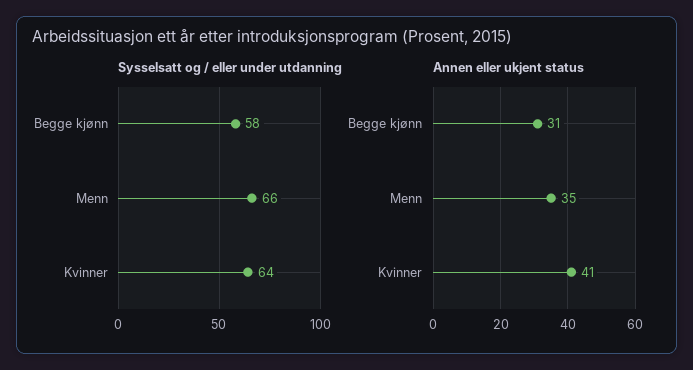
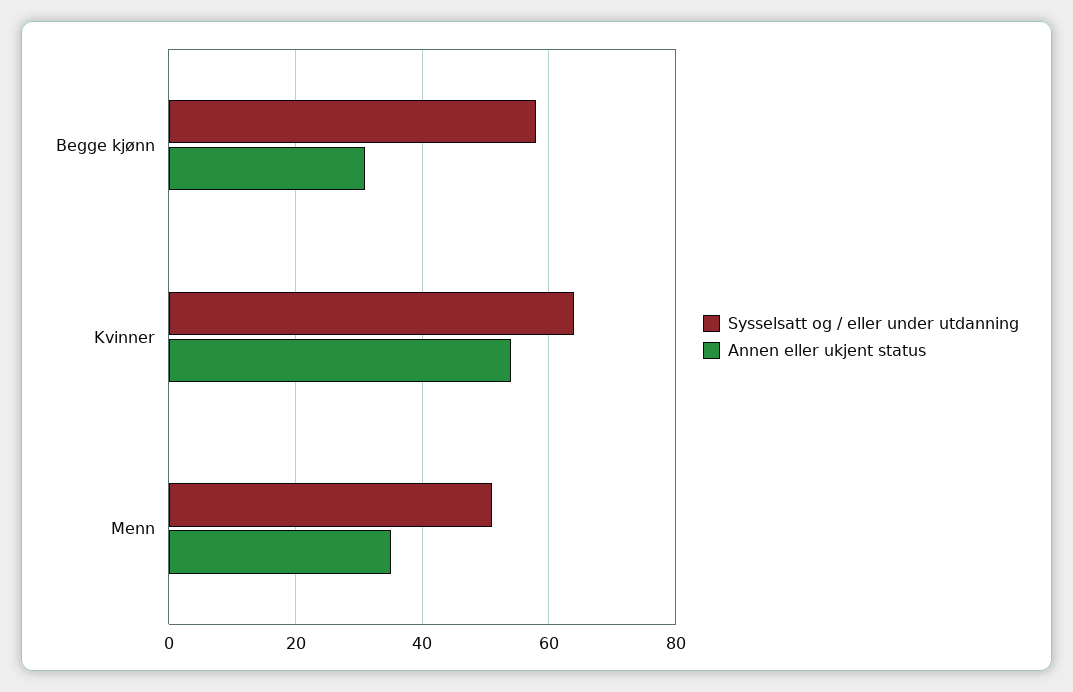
Sysselsatt og / eller under utdanning, Menn: 66 -> 50
Annen eller ukjent status, Kvinner: 41 -> 55

